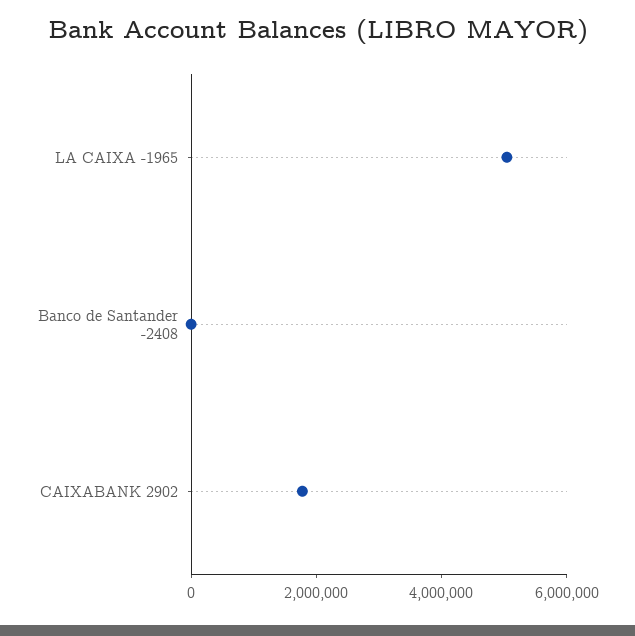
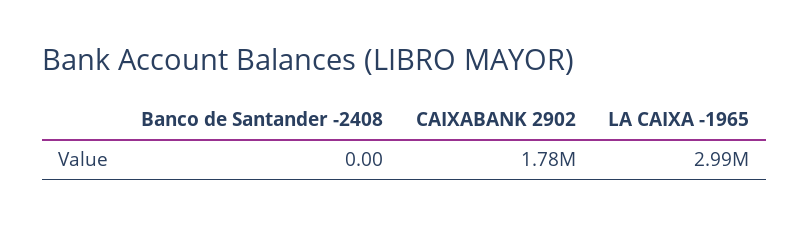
LA CAIXA -1965: 5000000 -> 2990000

